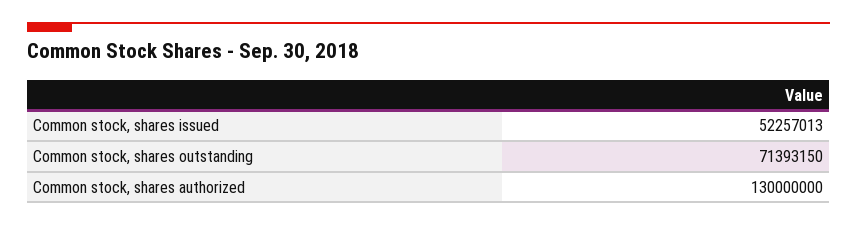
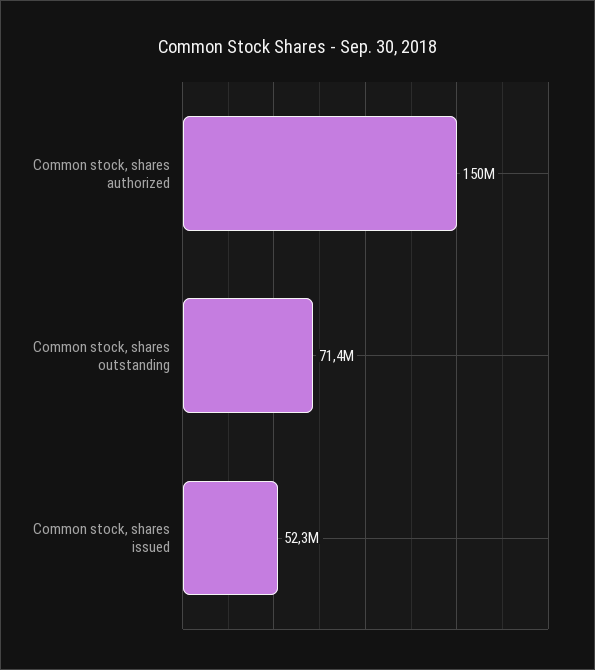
Common stock, shares authorized: 130000000 -> 150000000

